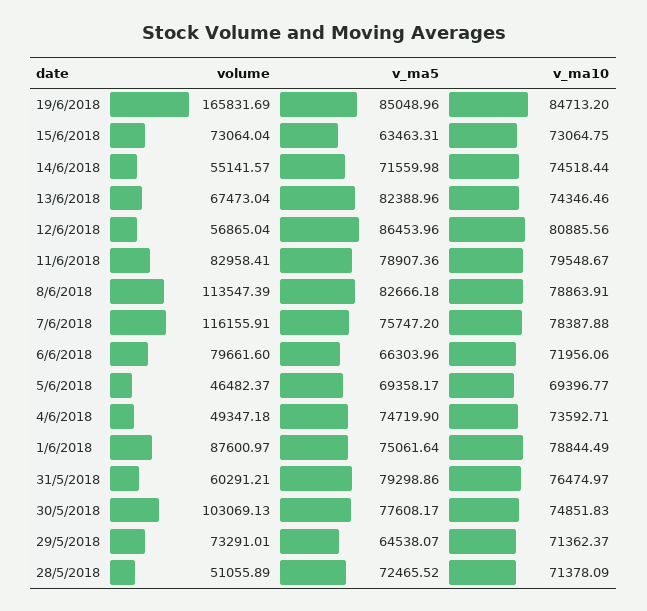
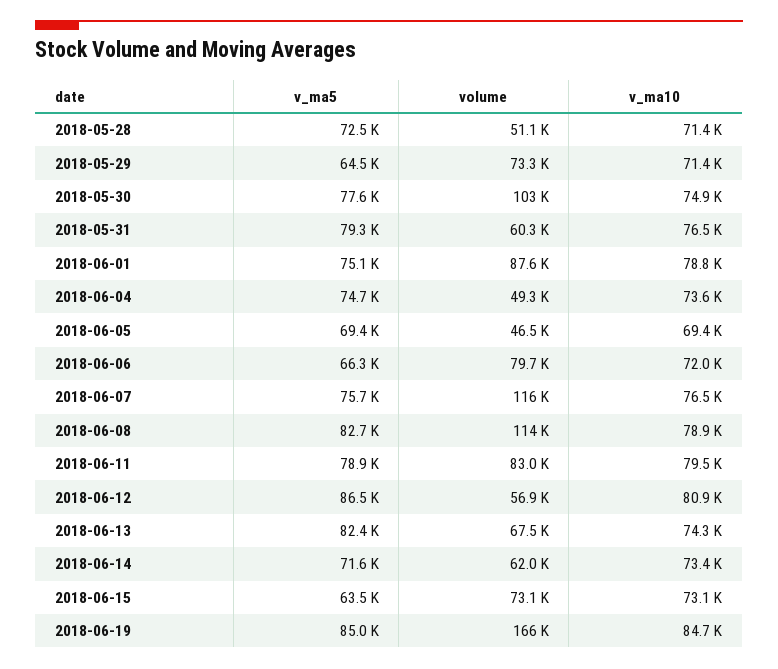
volume, 14/6/2018: 55141.57 -> 62000
v_ma10, 14/6/2018: 74518.44 -> 73400
v_ma10, 7/6/2018: 78387.88 -> 76500

